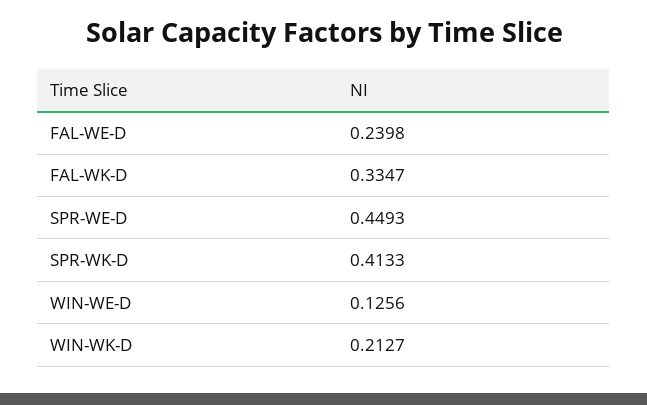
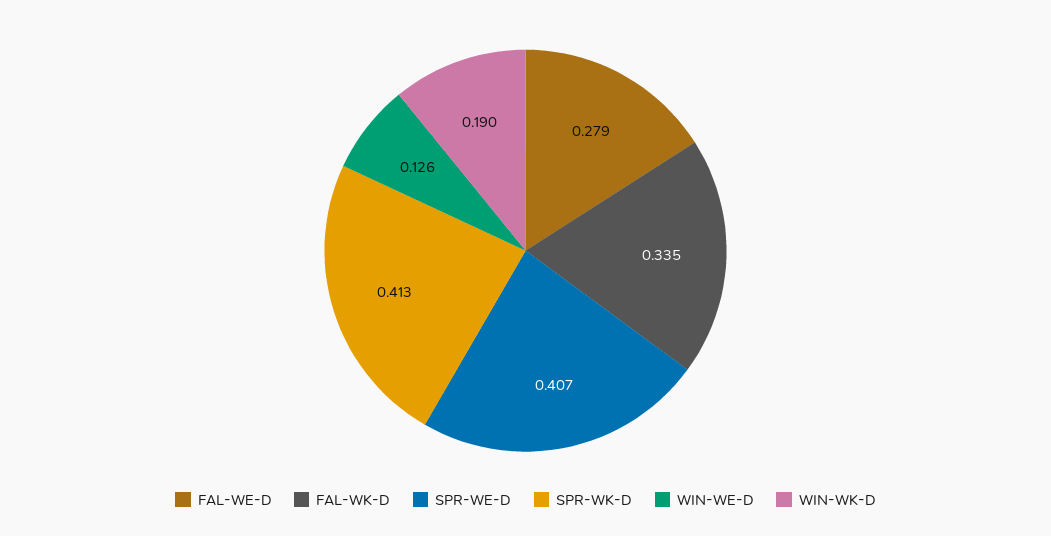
FAL-WE-D: 0.2398 -> 0.279
SPR-WE-D: 0.4493 -> 0.407
WIN-WK-D: 0.2127 -> 0.19

